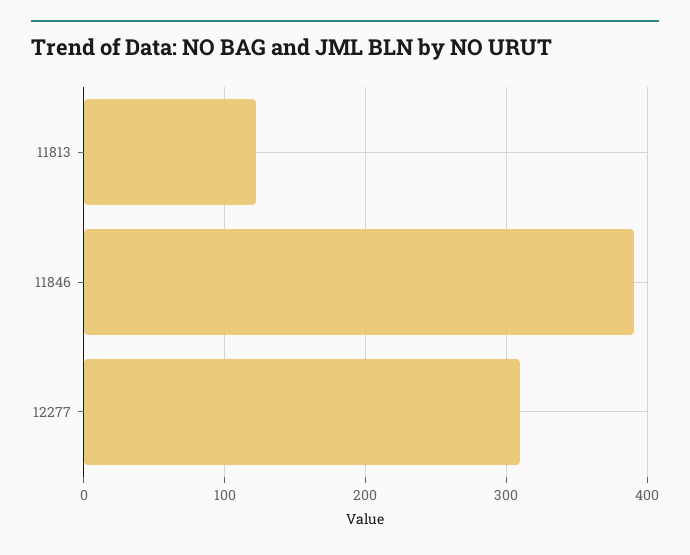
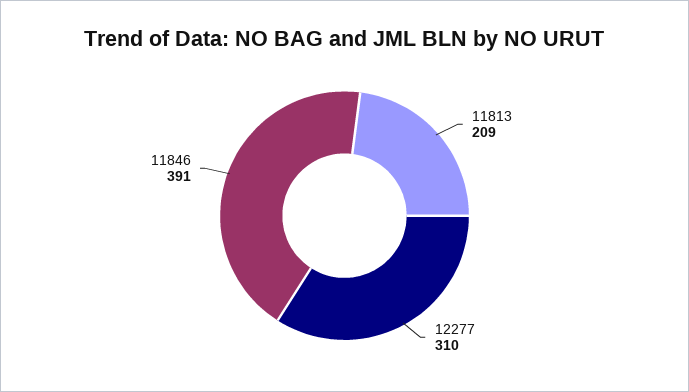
11813: 120 -> 209

